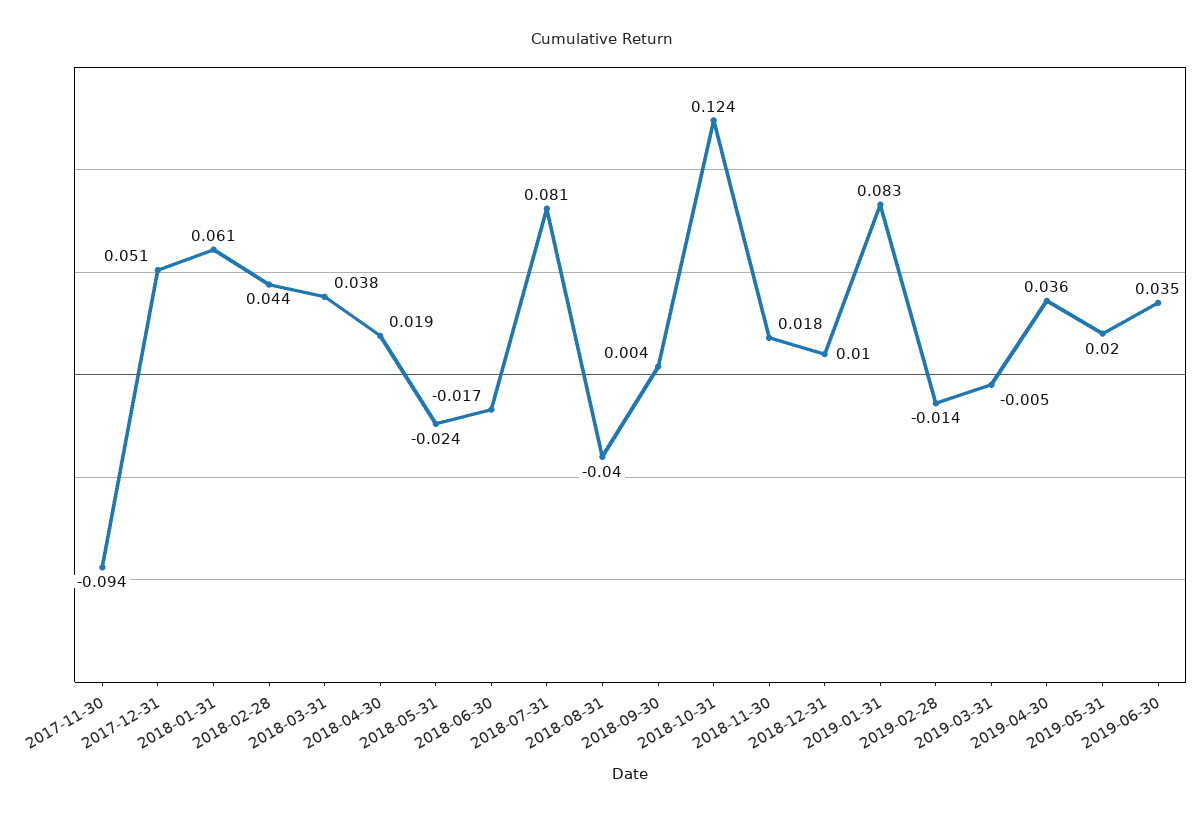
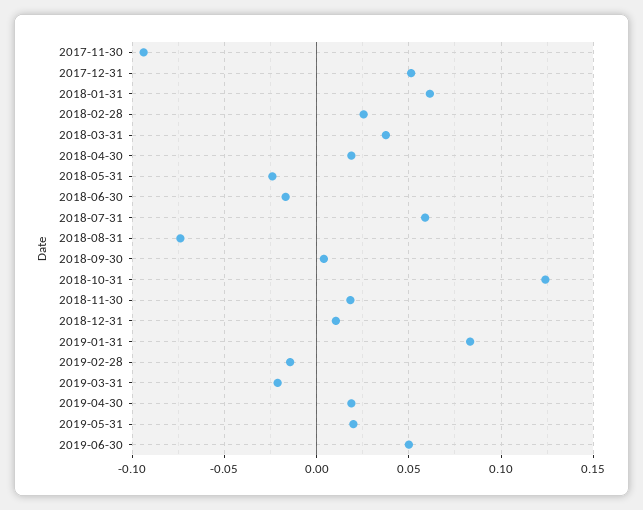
2018-02-28: 0.044 -> 0.025
2018-07-31: 0.081 -> 0.06
2018-08-31: -0.04 -> -0.075
2019-03-31: -0.005 -> -0.02
2019-04-30: 0.036 -> 0.02
2019-06-30: 0.035 -> 0.05

